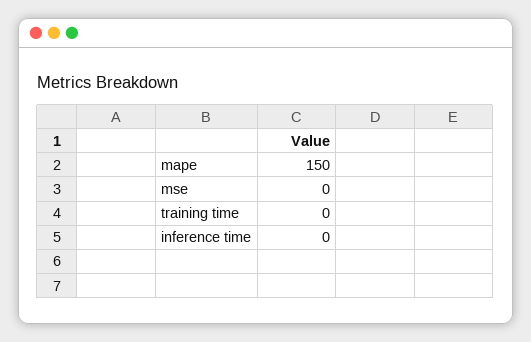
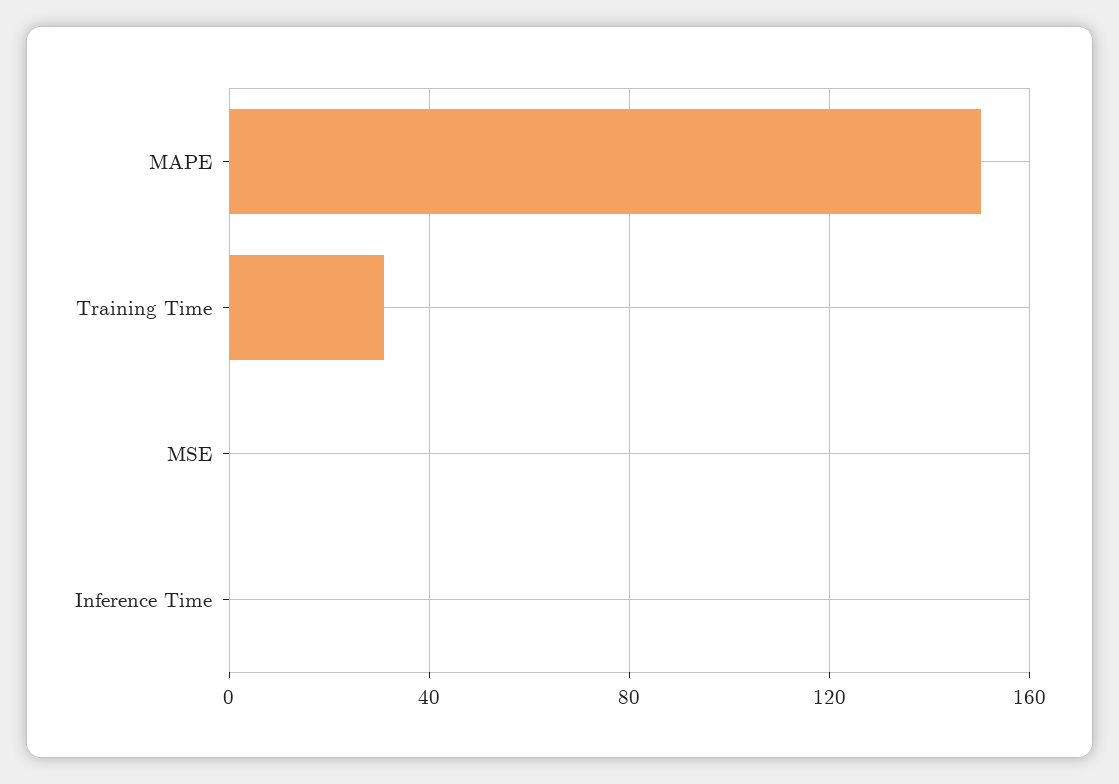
training time: 0 -> 30

